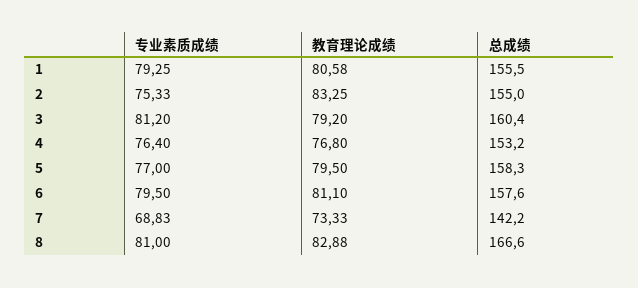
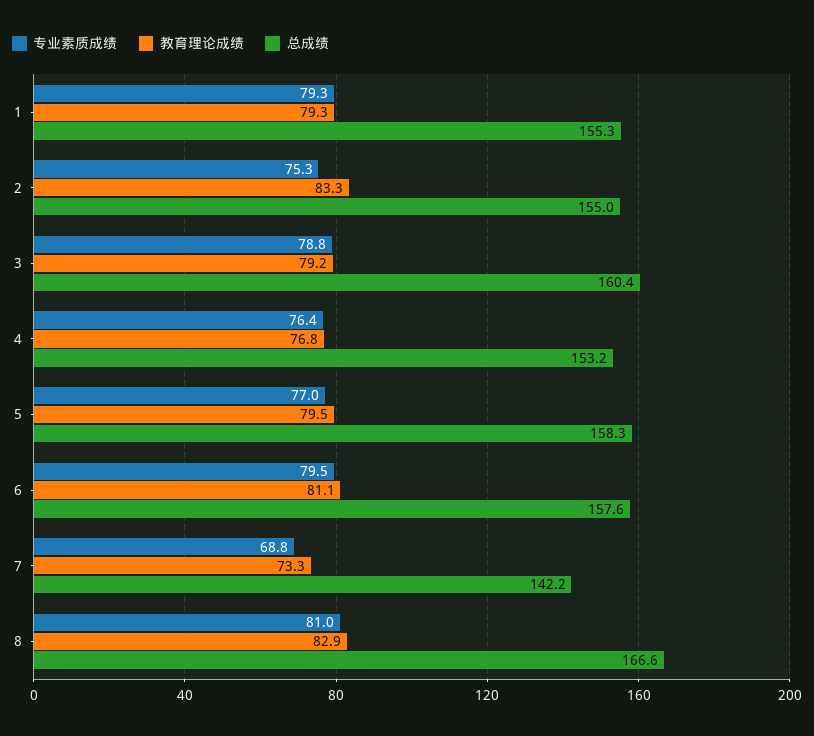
教育理论成绩, 1: 80.58 -> 79.3
总成绩, 1: 155.5 -> 155.3
专业素质成绩, 3: 81.2 -> 78.8

